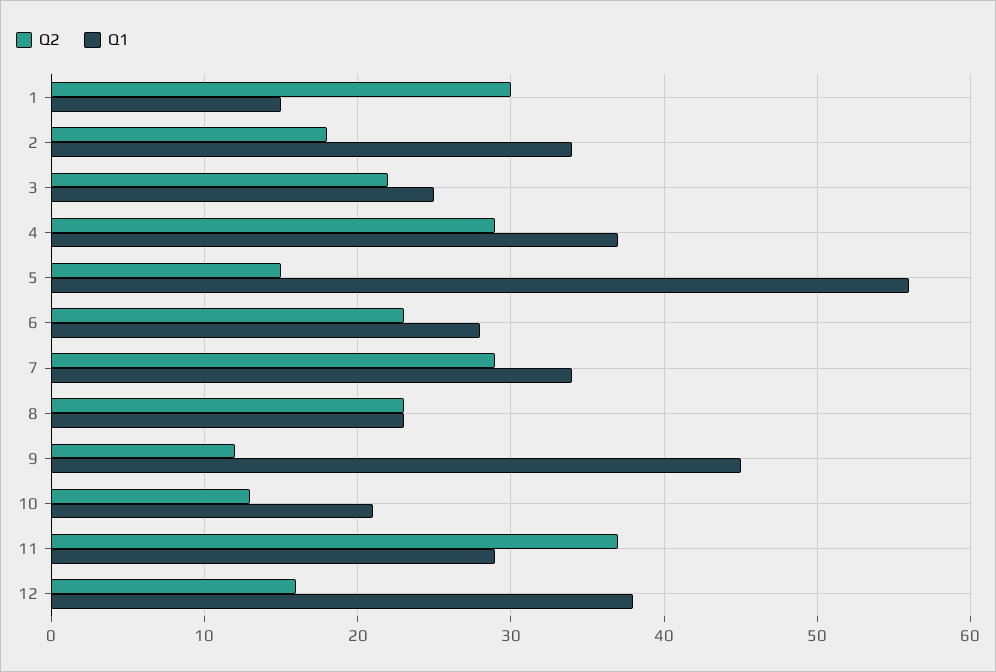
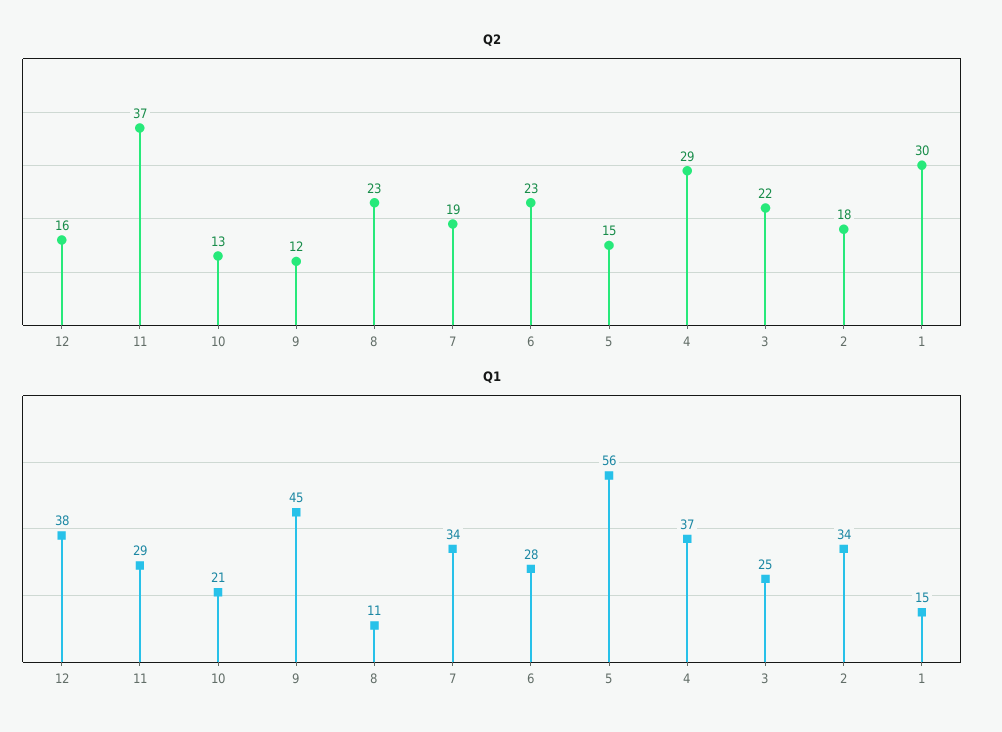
Q2, 7: 29 -> 19
Q1, 8: 23 -> 11

